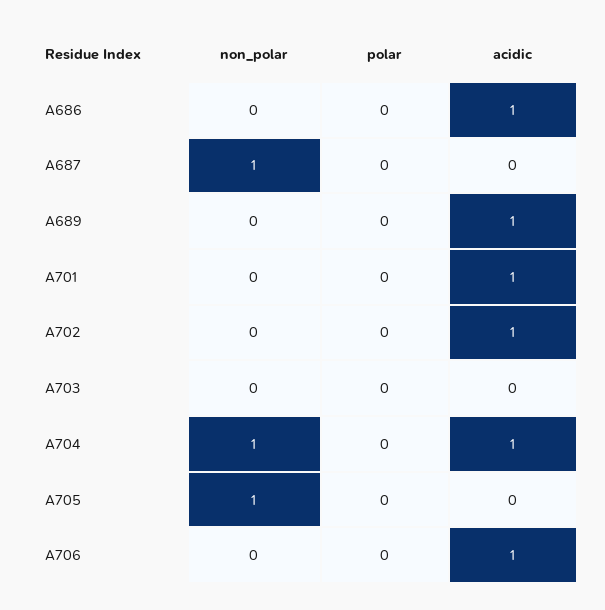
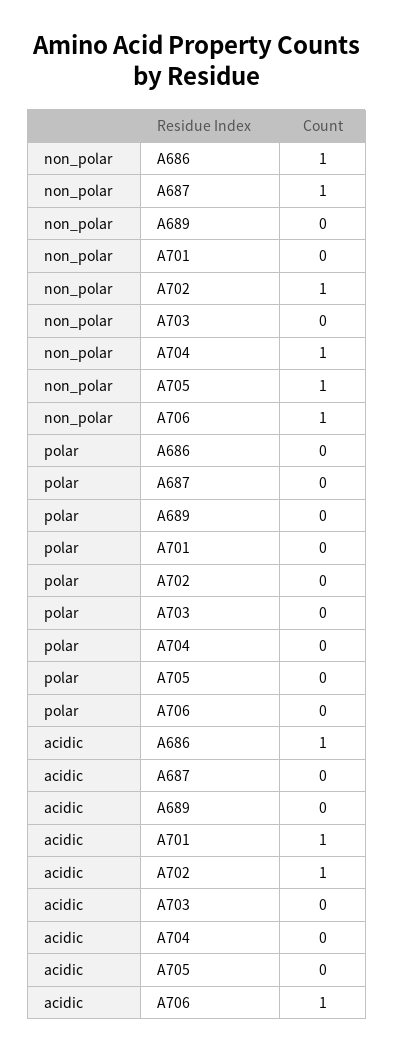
non_polar, A686: 0 -> 1
acidic, A689: 1 -> 0
non_polar, A702: 0 -> 1
acidic, A704: 1 -> 0
non_polar, A706: 0 -> 1

